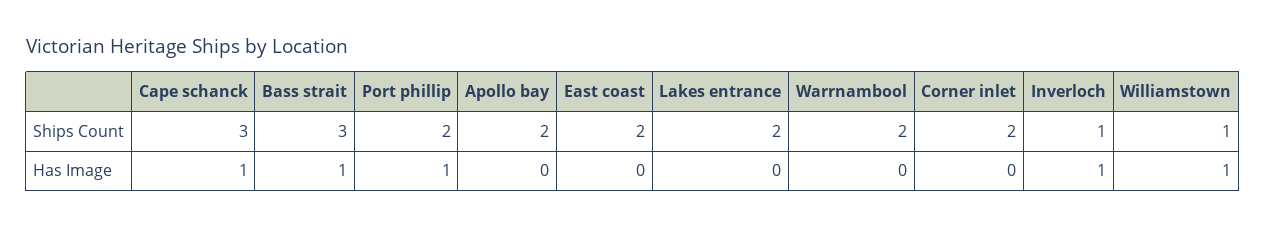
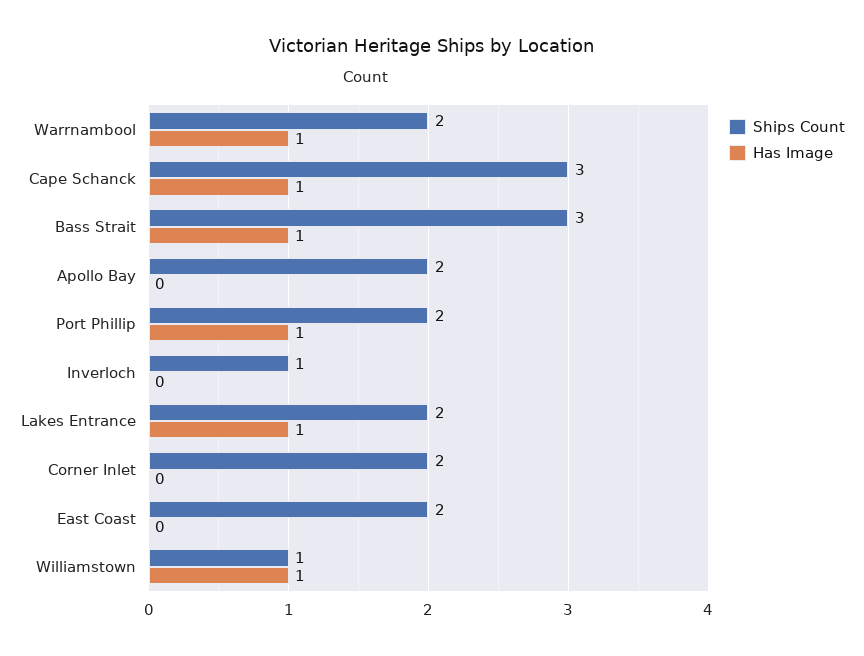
Has Image, Lakes entrance: 0 -> 1
Has Image, Warrnambool: 0 -> 1
Has Image, Inverloch: 1 -> 0

